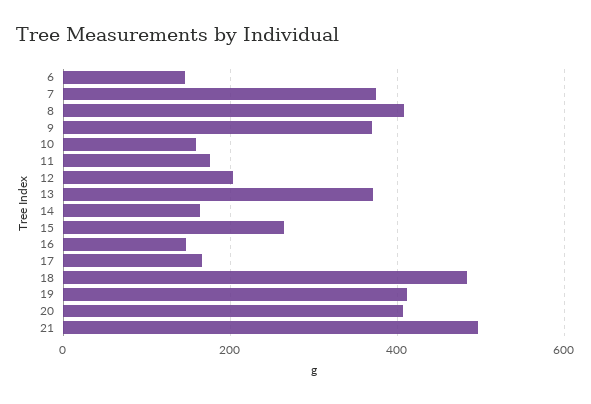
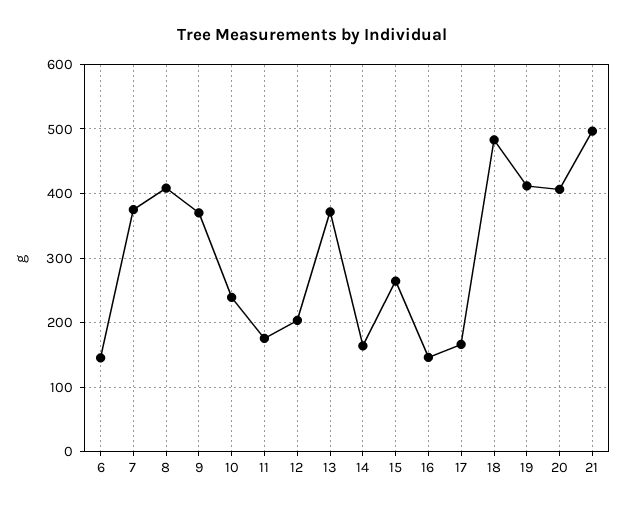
10: 160 -> 240

